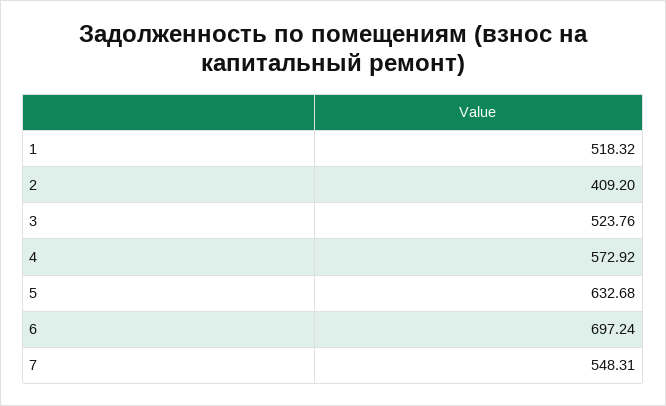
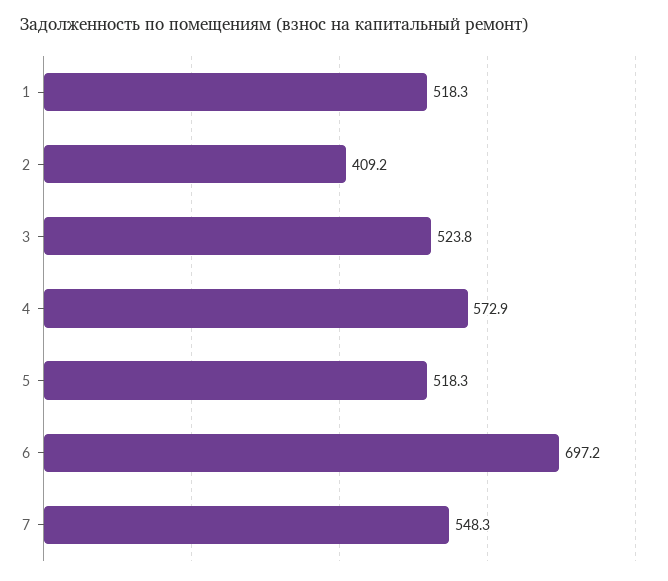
5: 632.68 -> 518.3

